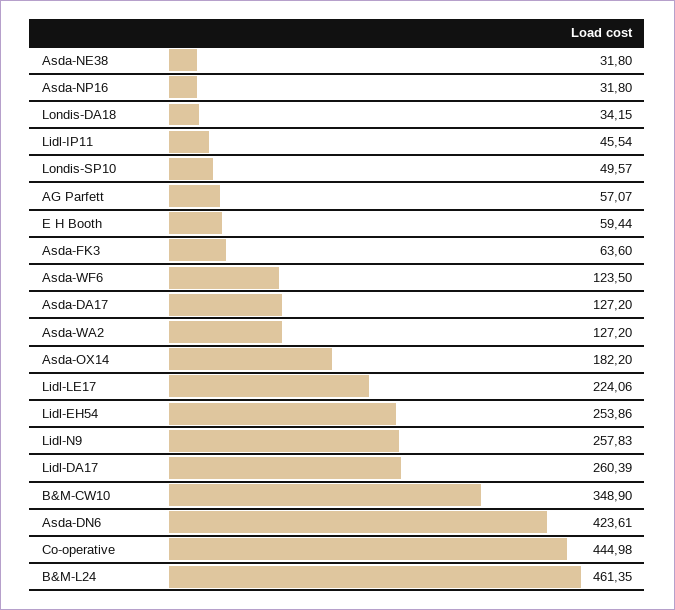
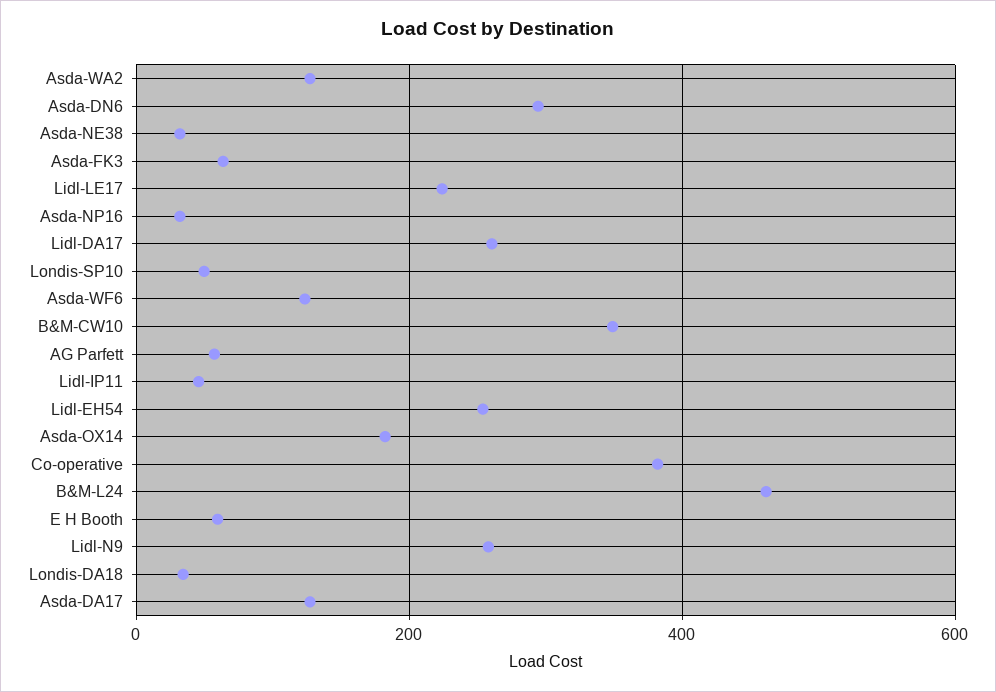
Asda-DN6: 423.61 -> 300
Co-operative: 444.98 -> 380

